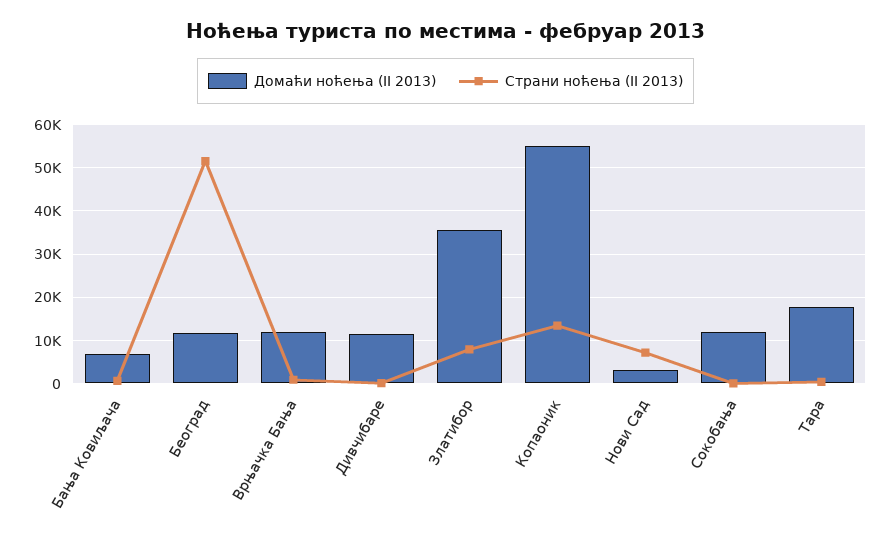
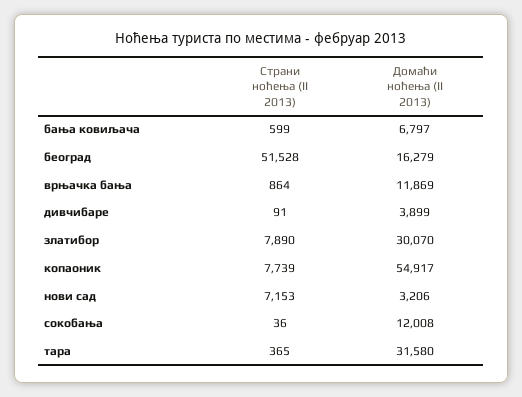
Домаћи ноћења (II 2013), Београд: 12000 -> 16279
Домаћи ноћења (II 2013), Дивчибаре: 12000 -> 3899
Домаћи ноћења (II 2013), Златибор: 36000 -> 30070
Страни ноћења (II 2013), Копаоник: 14000 -> 7739
Домаћи ноћења (II 2013), Тара: 18000 -> 31580

